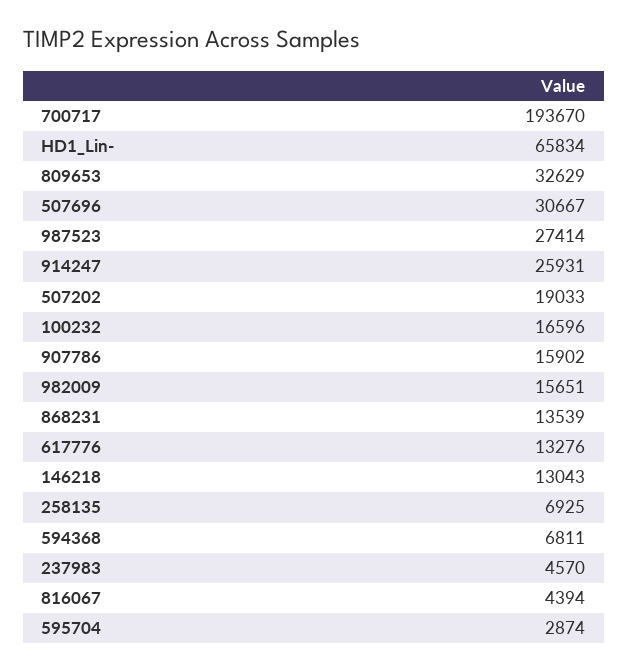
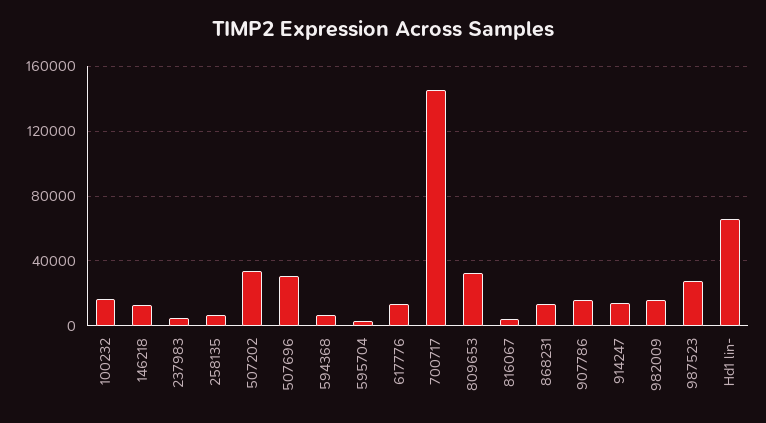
700717: 193670 -> 145000
914247: 25931 -> 15000
507202: 19033 -> 35000

